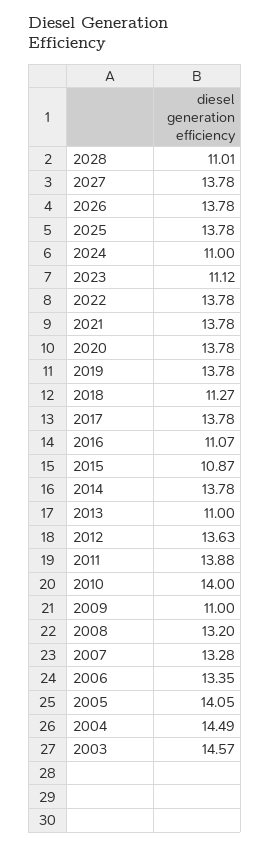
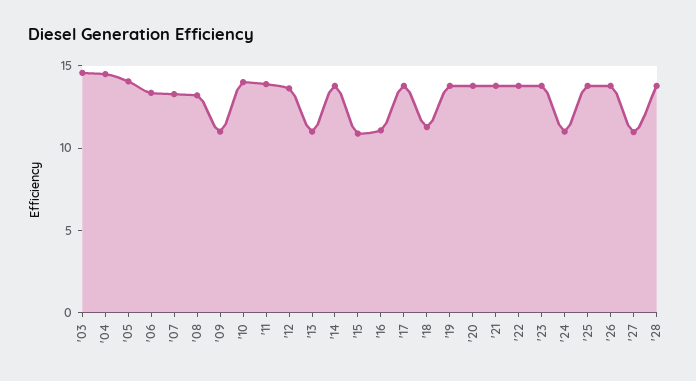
2028: 11.01 -> 14
2027: 13.78 -> 11
2023: 11.12 -> 14

